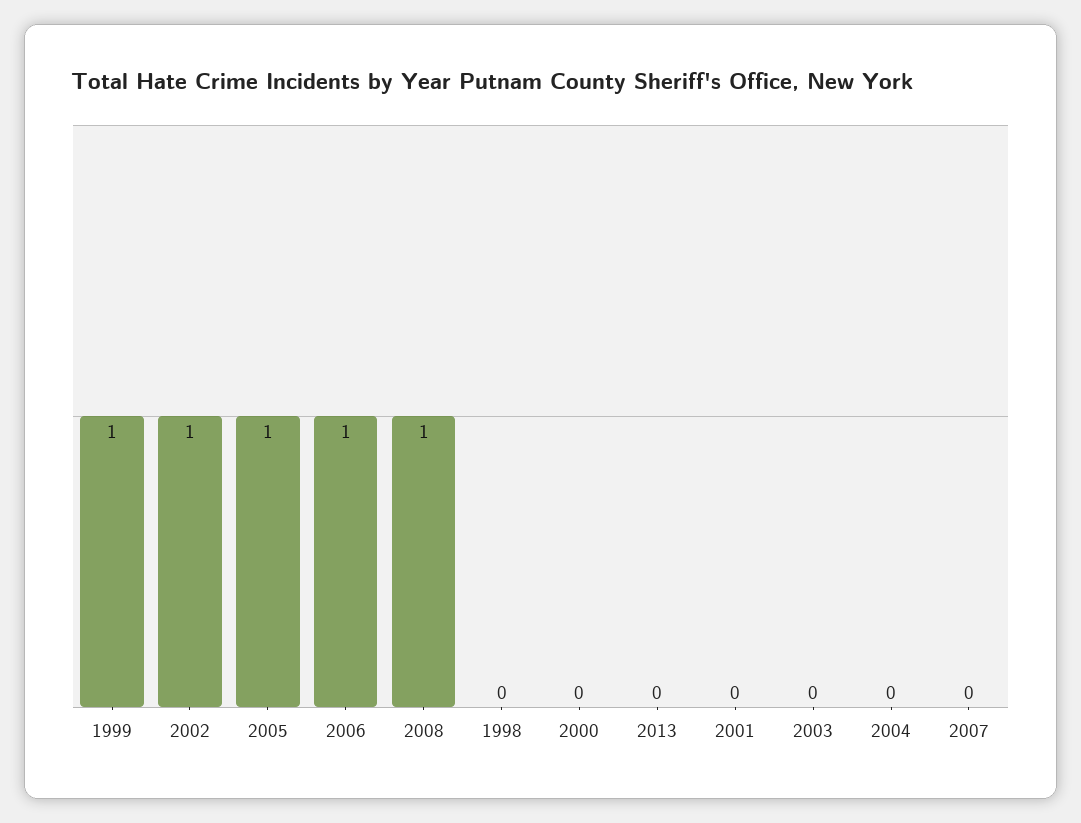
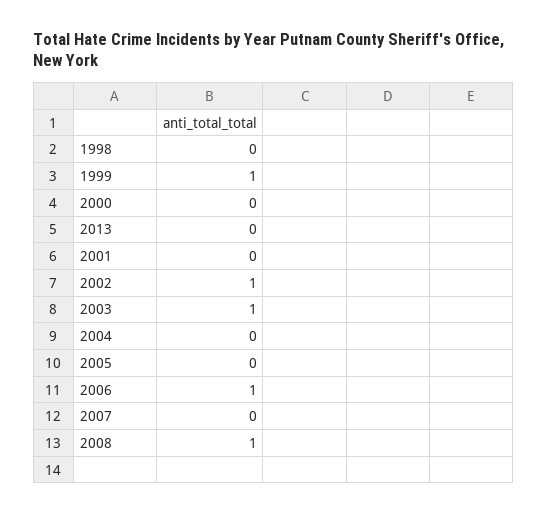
2005: 1 -> 0
2003: 0 -> 1

